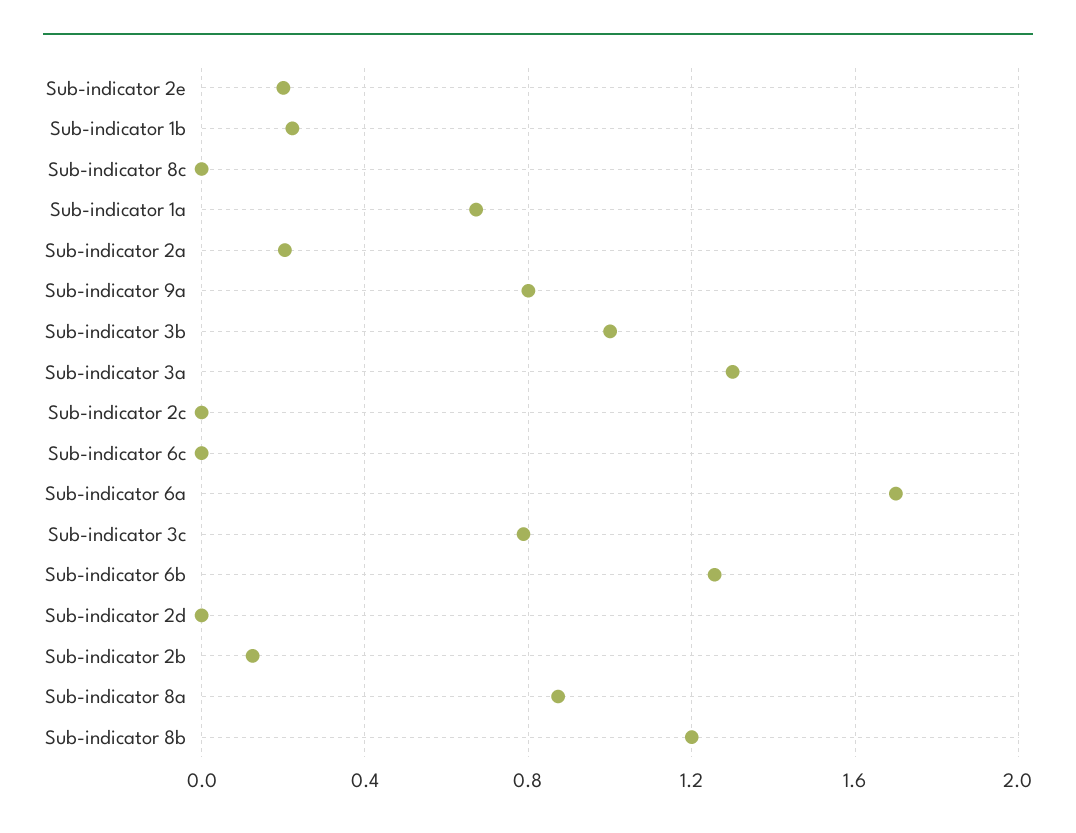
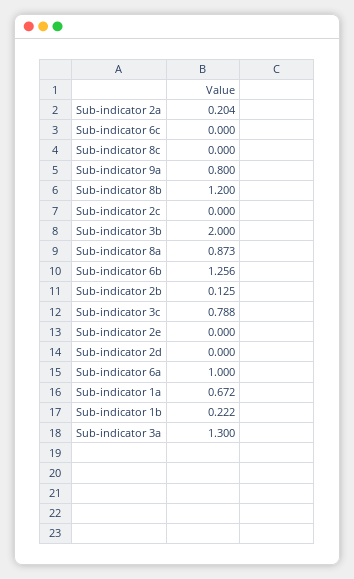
Sub-indicator 2e: 0.2 -> 0
Sub-indicator 3b: 1 -> 2
Sub-indicator 6a: 1.7 -> 1

